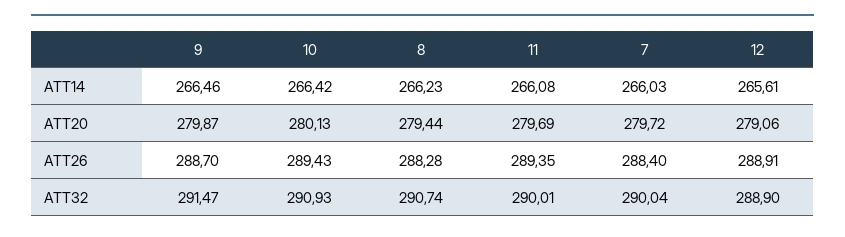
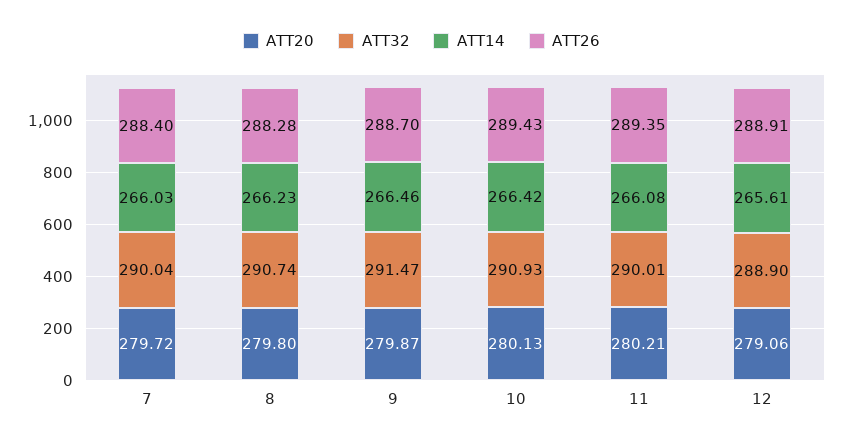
ATT20, 8: 279.44 -> 279.8
ATT20, 11: 279.69 -> 280.21

